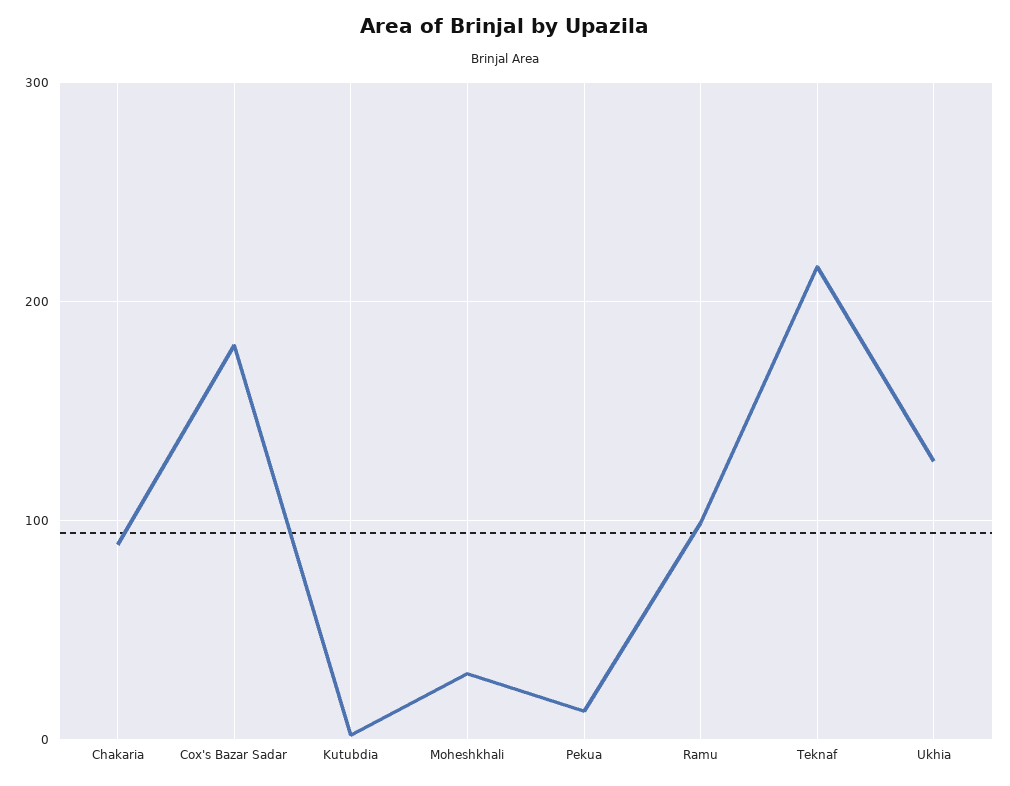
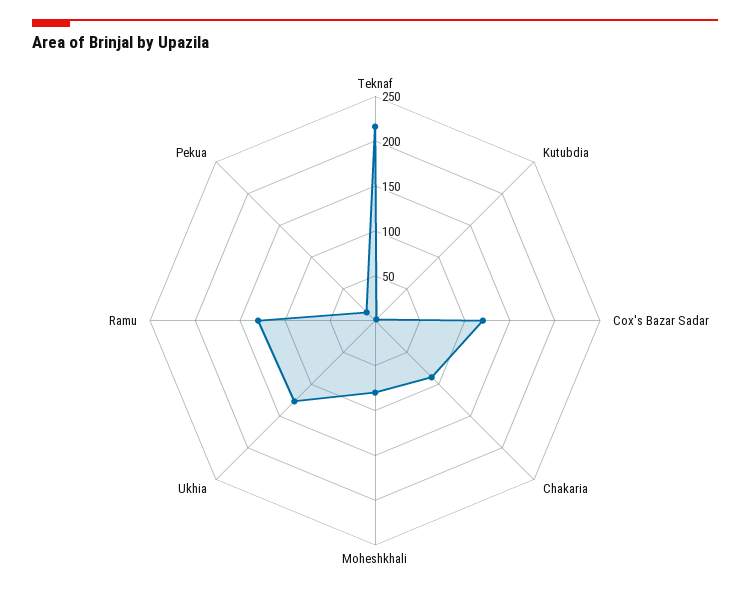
Cox's Bazar Sadar: 180 -> 120
Moheshkhali: 30 -> 80
Ramu: 100 -> 130

